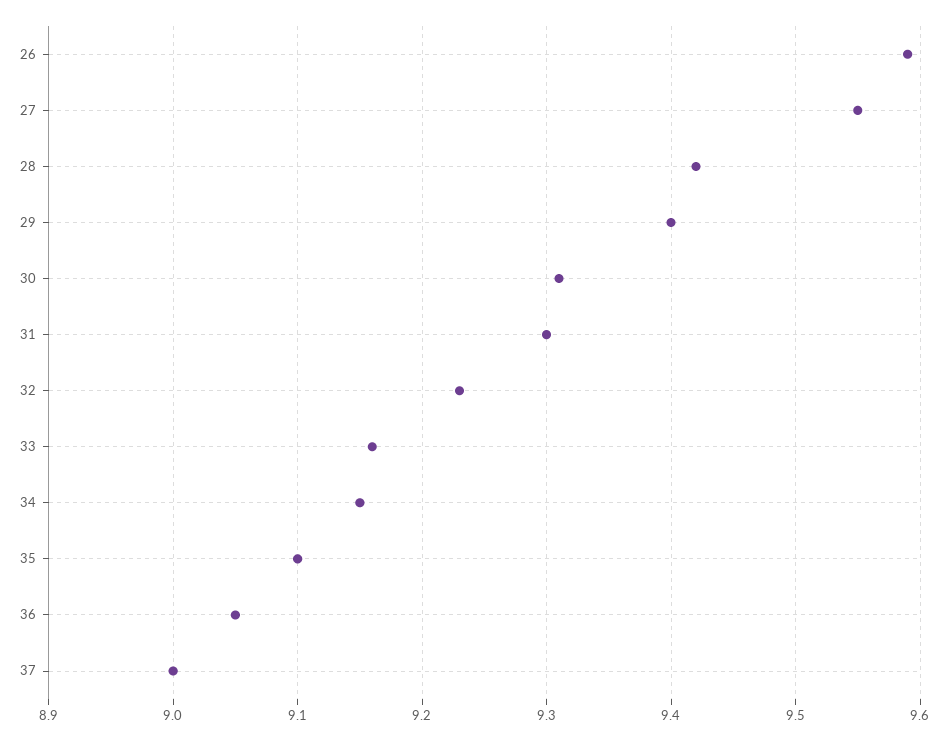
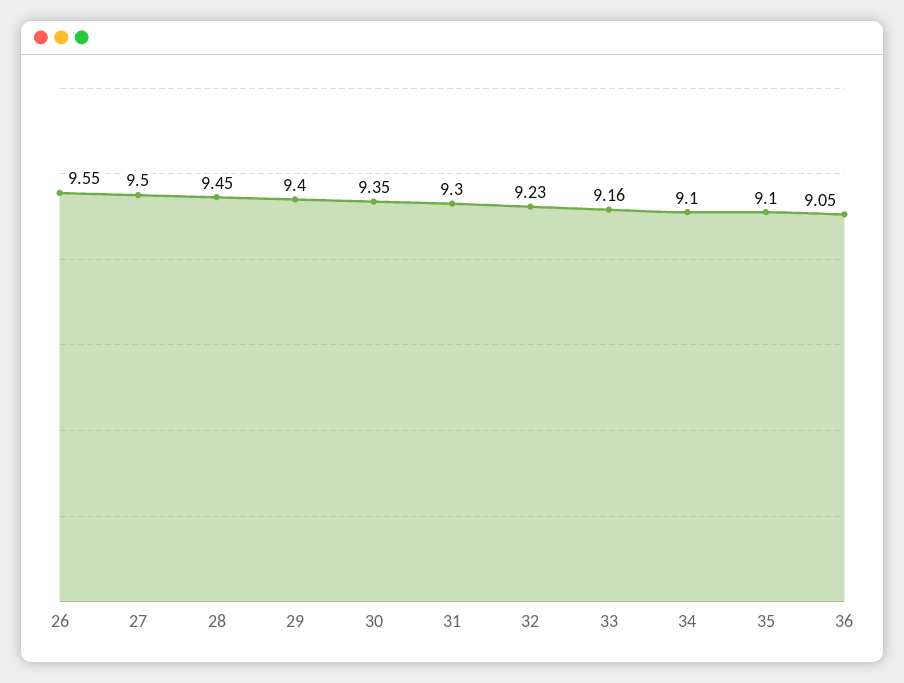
26: 9.59 -> 9.55
27: 9.55 -> 9.5
28: 9.42 -> 9.45
30: 9.31 -> 9.35
34: 9.15 -> 9.1
37: 9 -> none

